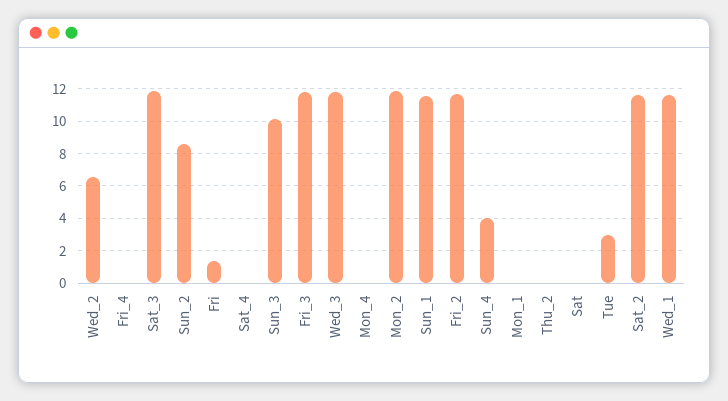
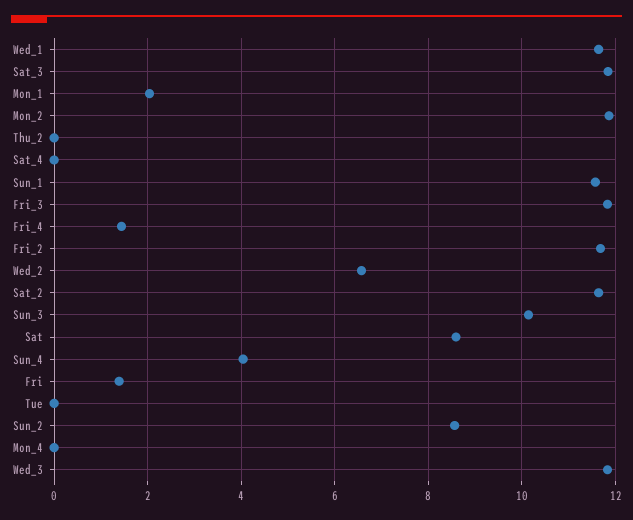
Fri_4: 0 -> 1.4
Mon_1: 0 -> 2
Sat: 0 -> 8.6
Tue: 3 -> 0

